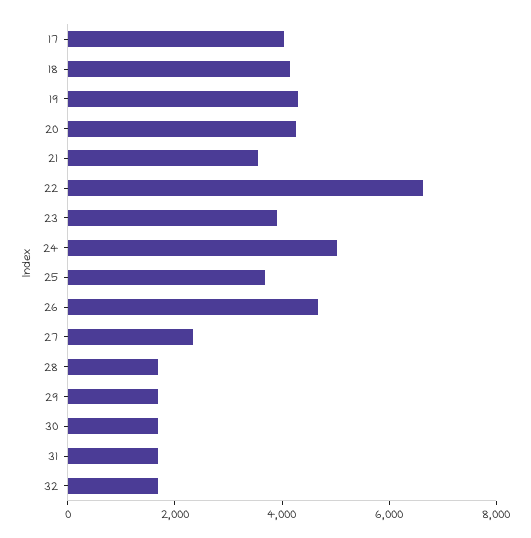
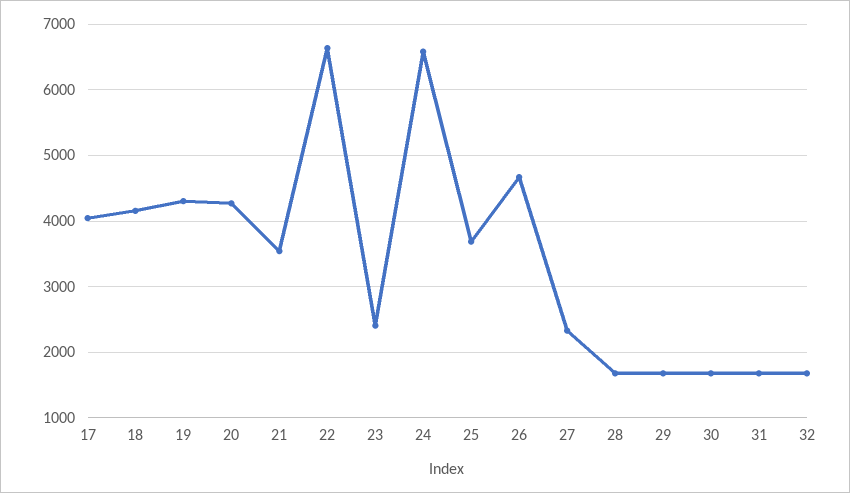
23: 4000 -> 2400
24: 5000 -> 6600

